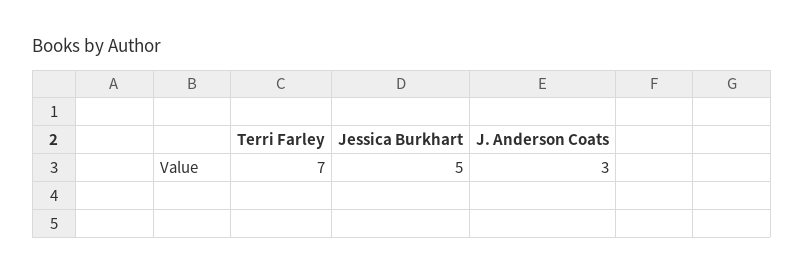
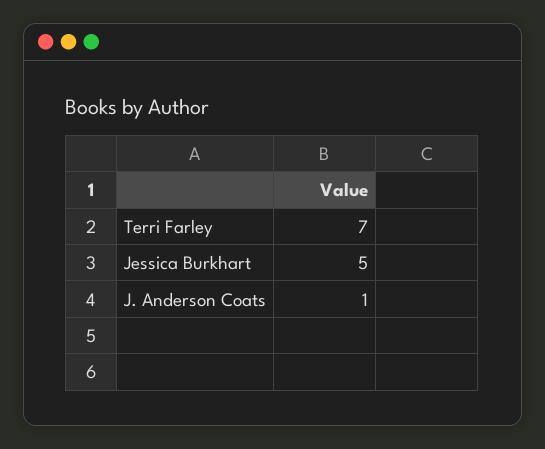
J. Anderson Coats: 3 -> 1

